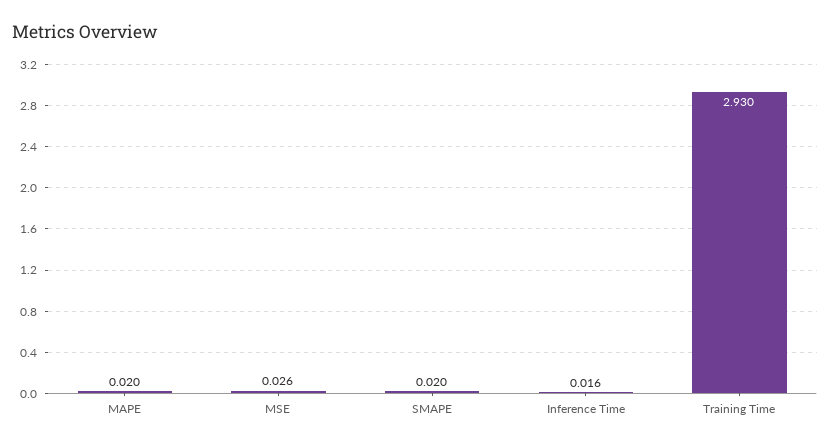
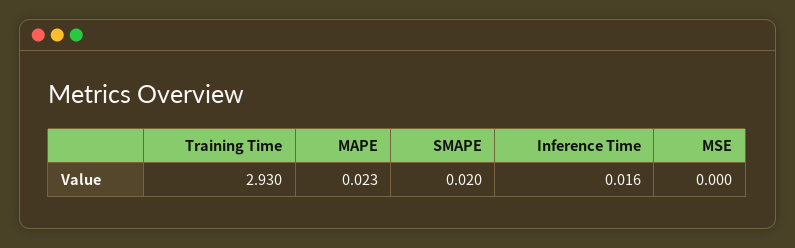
MAPE: 0.02 -> 0.023
MSE: 0.026 -> 0

